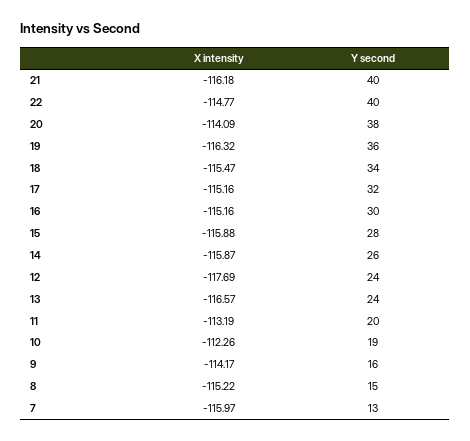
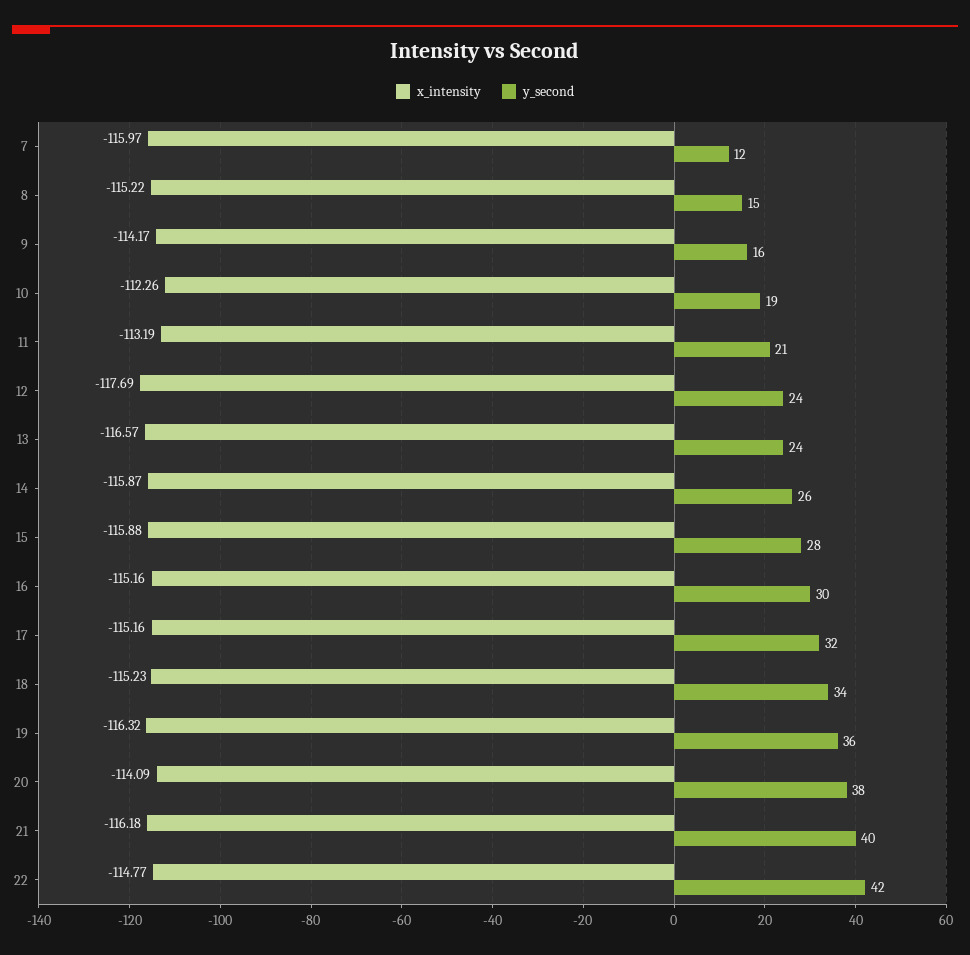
Y second, 22: 40 -> 42
X intensity, 18: -115.47 -> -115.23
Y second, 11: 20 -> 21
Y second, 7: 13 -> 12

